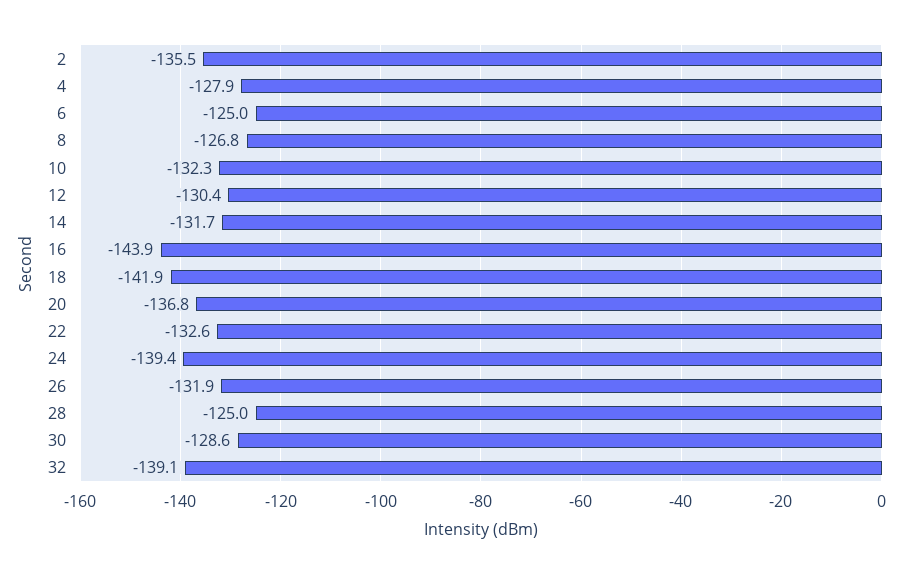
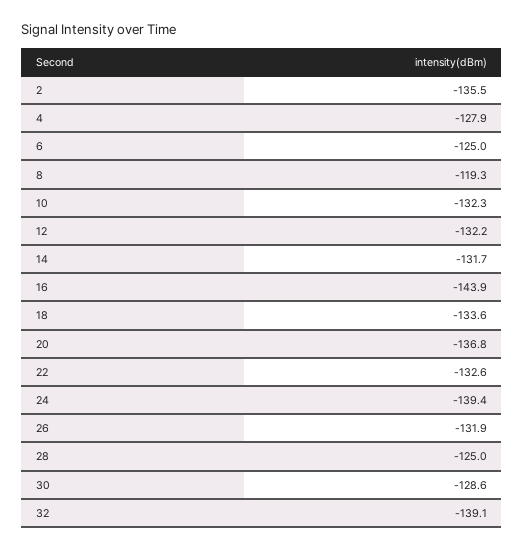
8: -126.8 -> -119.3
12: -130.4 -> -132.2
18: -141.9 -> -133.6

